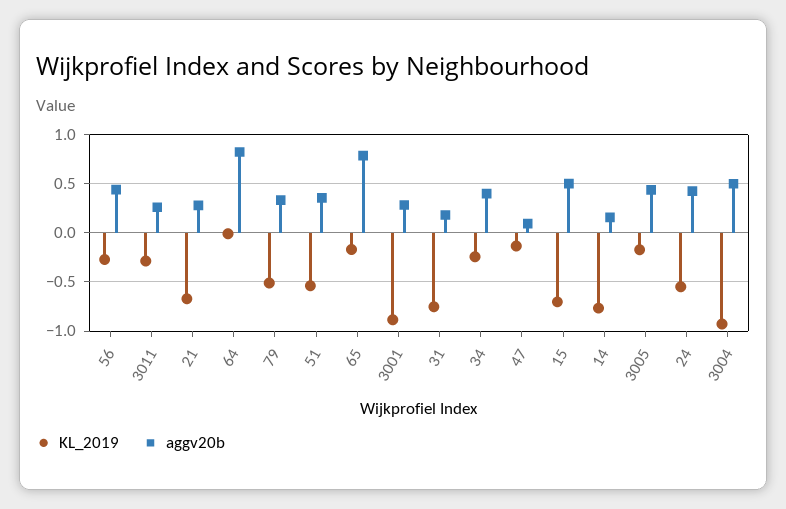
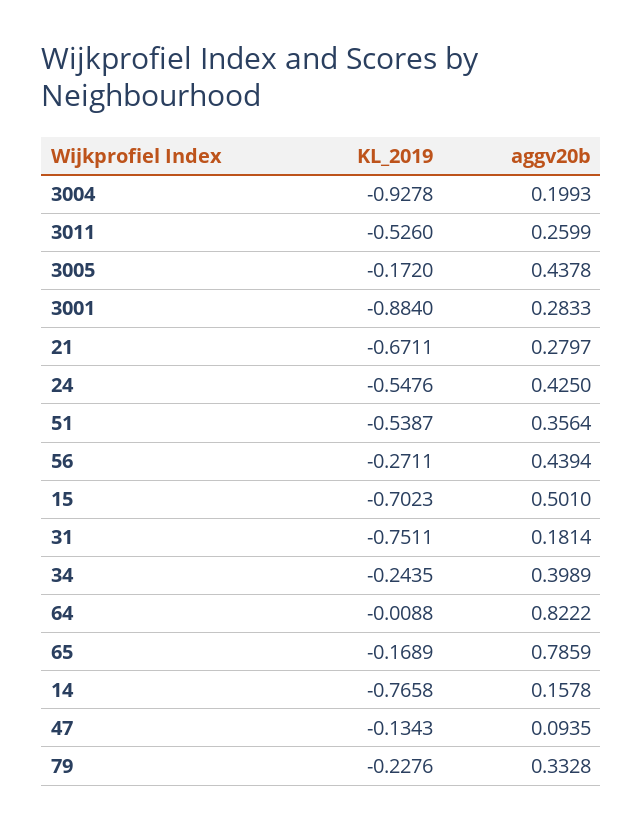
KL_2019, 3011: -0.3 -> -0.526
KL_2019, 79: -0.5 -> -0.2276
aggv20b, 3004: 0.5 -> 0.1993

